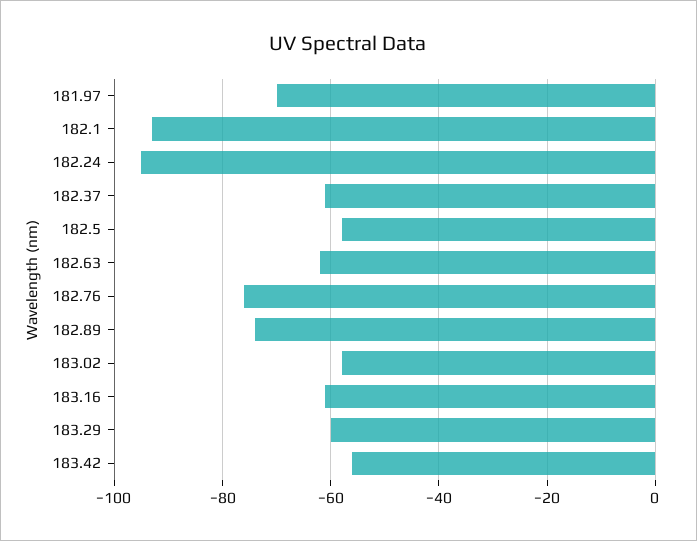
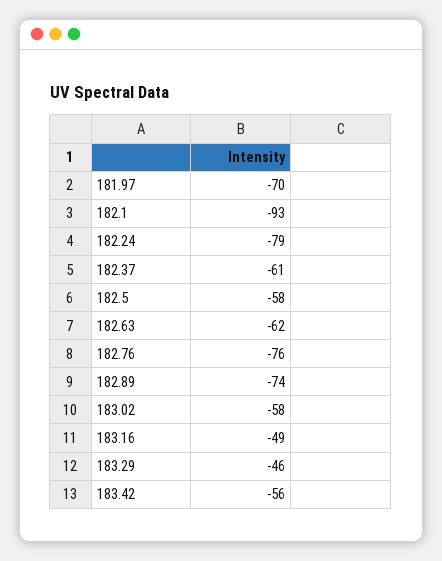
182.24: -95 -> -79
183.16: -60 -> -49
183.29: -60 -> -46

